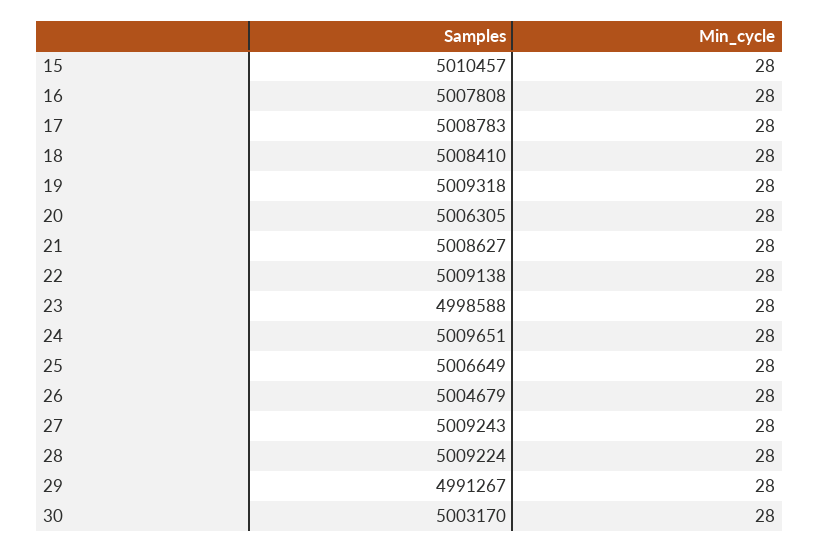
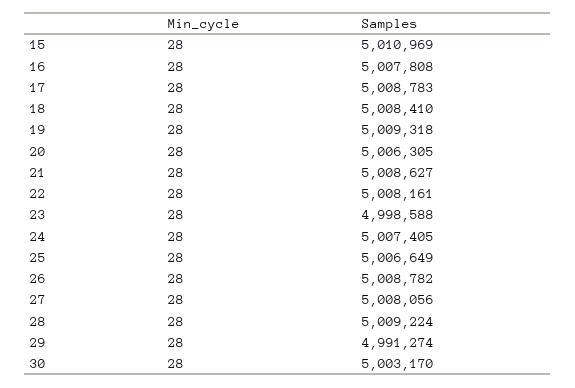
Samples, 15: 5010457 -> 5010969
Samples, 22: 5009138 -> 5008161
Samples, 24: 5009651 -> 5007405
Samples, 26: 5004679 -> 5008782
Samples, 27: 5009243 -> 5008056
Samples, 29: 4991267 -> 4991274

